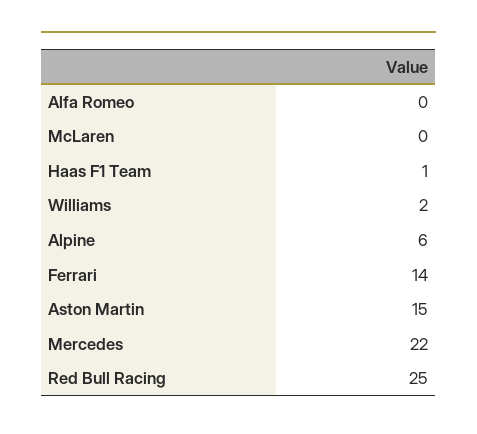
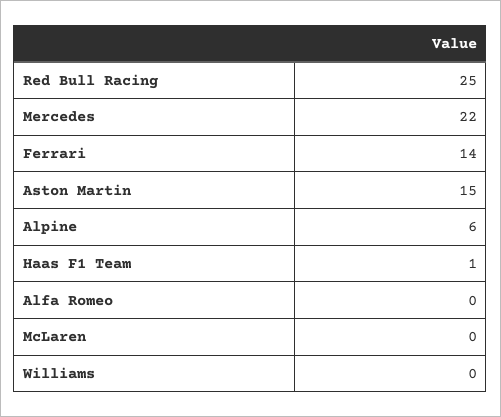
Williams: 2 -> 0

